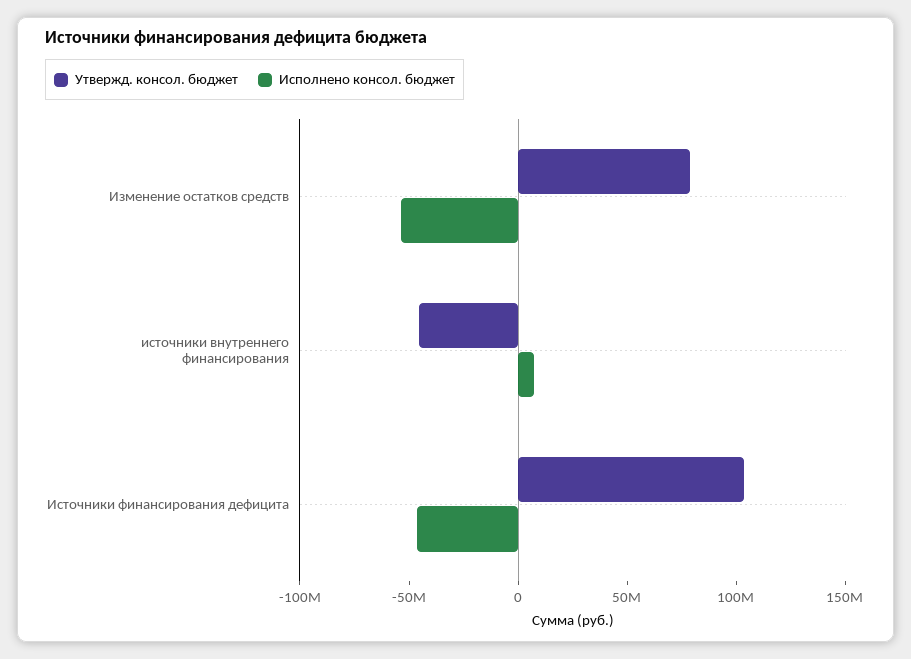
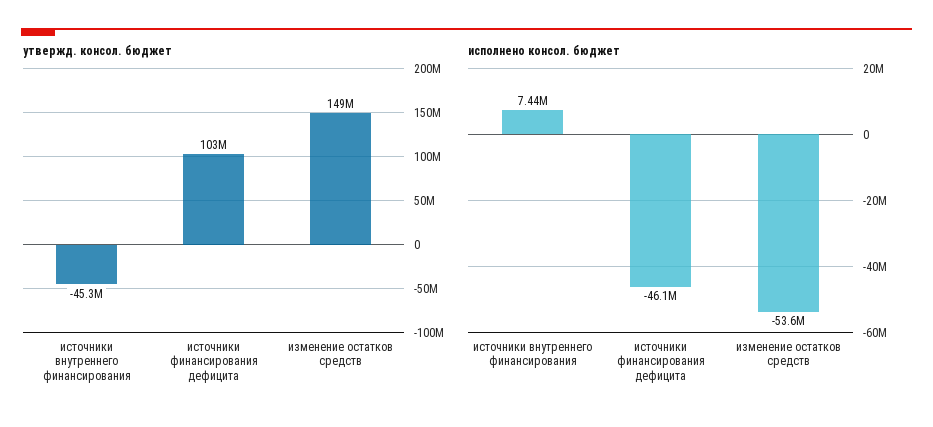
Утвержд. консол. бюджет, Изменение остатков средств: 80000000 -> 149000000

